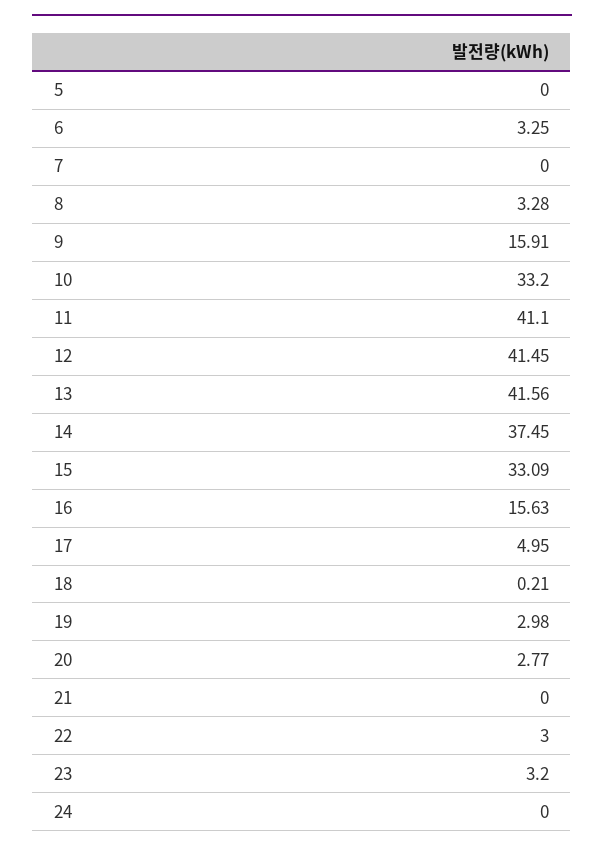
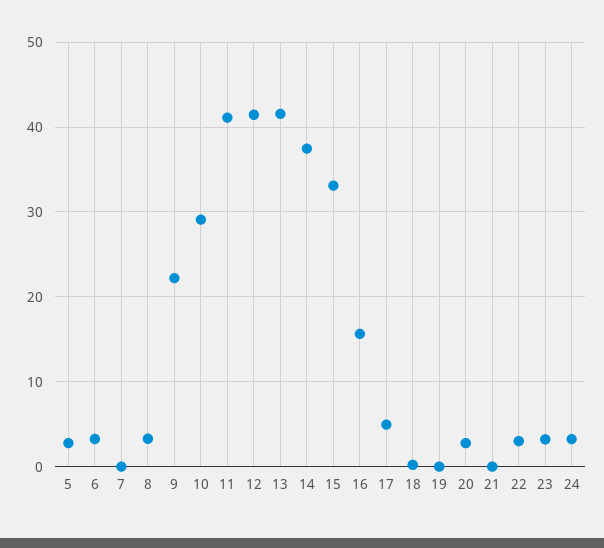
5: 0 -> 3
9: 15.91 -> 22
10: 33.2 -> 29
19: 2.98 -> 0
24: 0 -> 3

